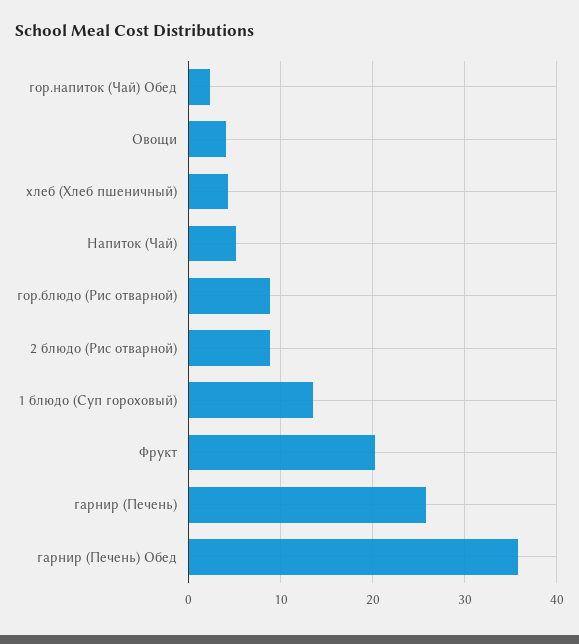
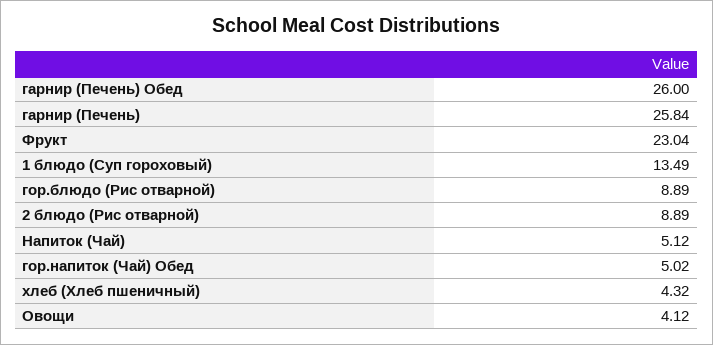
гор.напиток (Чай) Обед: 2 -> 5.02
Фрукт: 20 -> 23.04
гарнир (Печень) Обед: 36 -> 26

